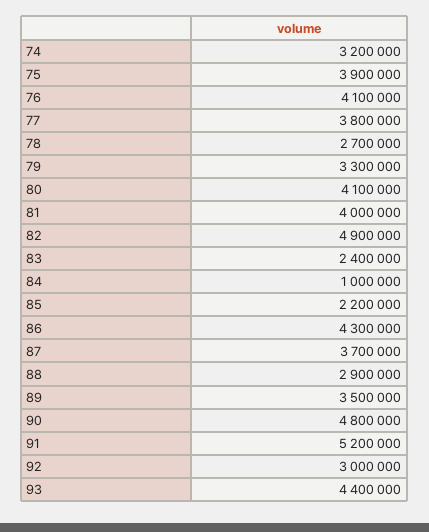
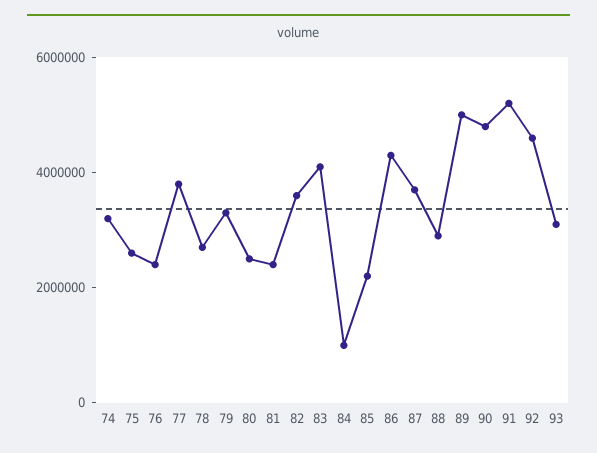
75: 3900000 -> 2500000
76: 4100000 -> 2500000
80: 4100000 -> 2500000
81: 4000000 -> 2500000
82: 4900000 -> 3500000
83: 2400000 -> 4000000
89: 3500000 -> 5000000
92: 3000000 -> 4500000
93: 4400000 -> 3000000

